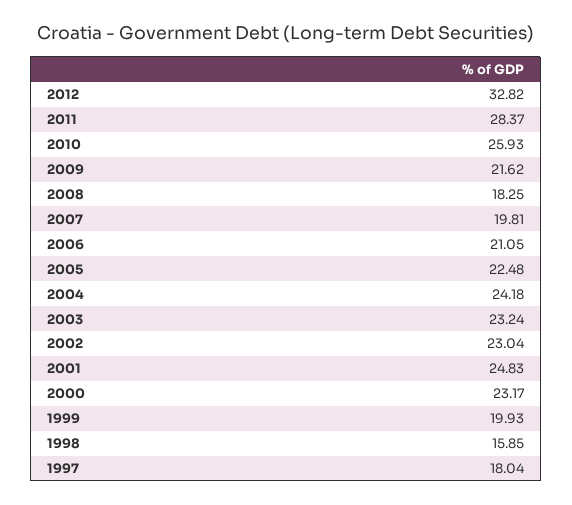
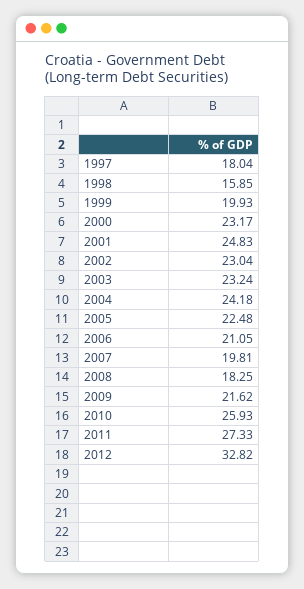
2011: 28.37 -> 27.33

